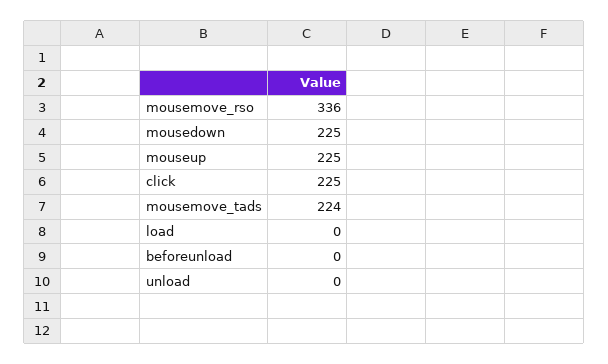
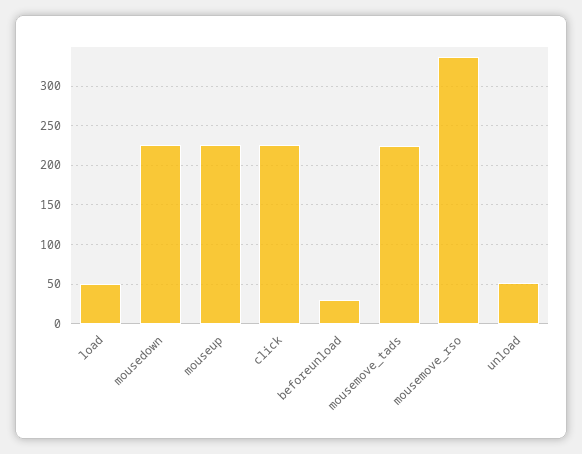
load: 0 -> 50
beforeunload: 0 -> 30
unload: 0 -> 50

